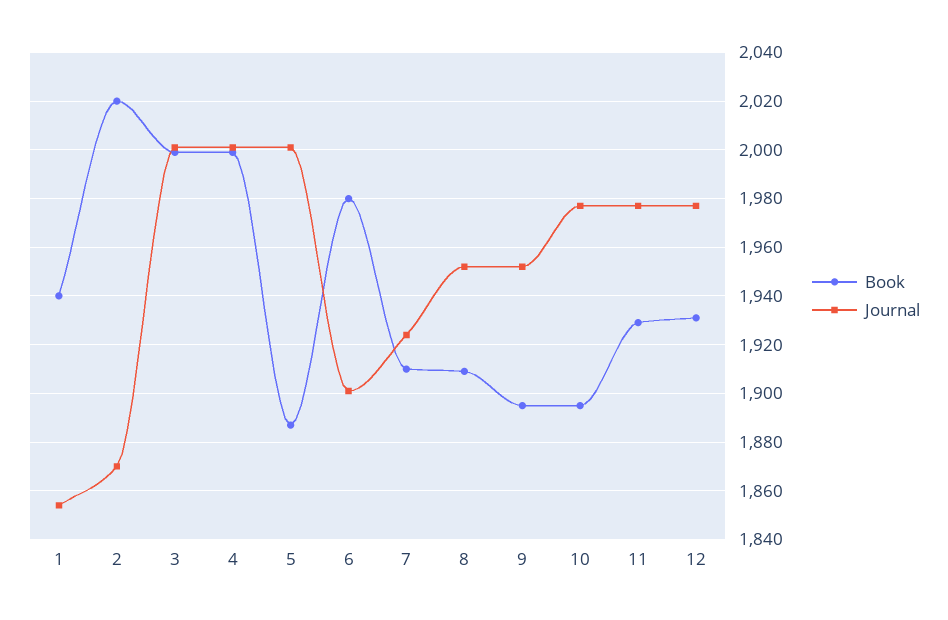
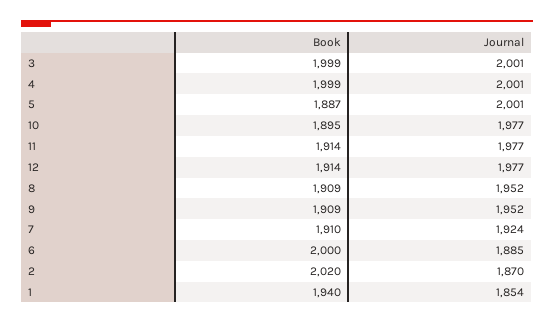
Book, 6: 1980 -> 2000
Journal, 6: 1900 -> 1885
Book, 9: 1895 -> 1909
Book, 11: 1930 -> 1914
Book, 12: 1930 -> 1914

